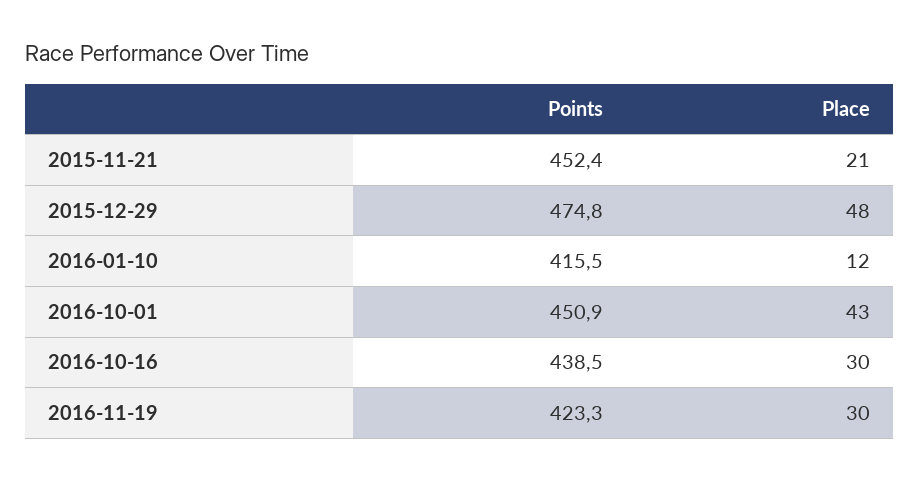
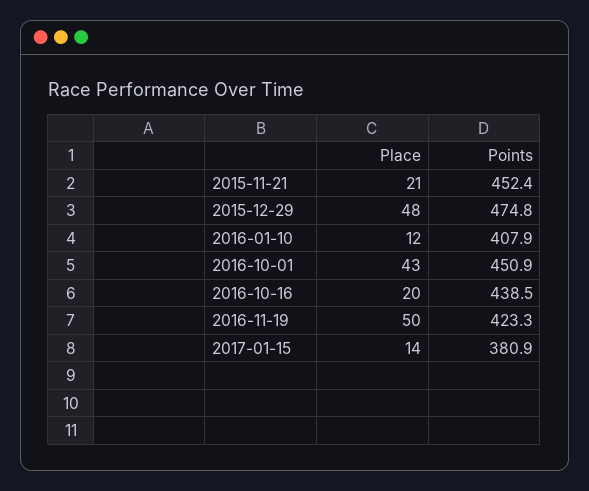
Points, 2016-01-10: 415.5 -> 407.9
Place, 2016-10-16: 30 -> 20
Place, 2016-11-19: 30 -> 50
Place, 2017-01-15: none -> 14
Points, 2017-01-15: none -> 380.9

